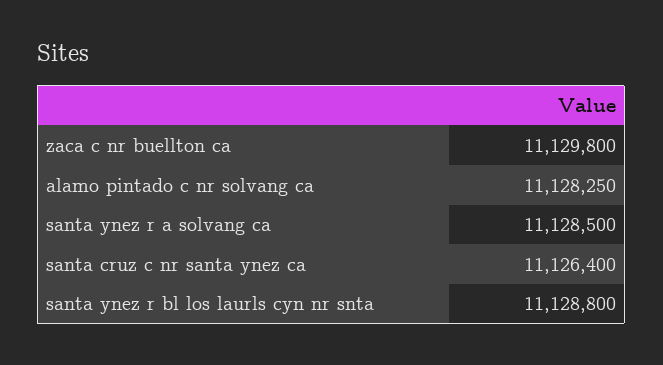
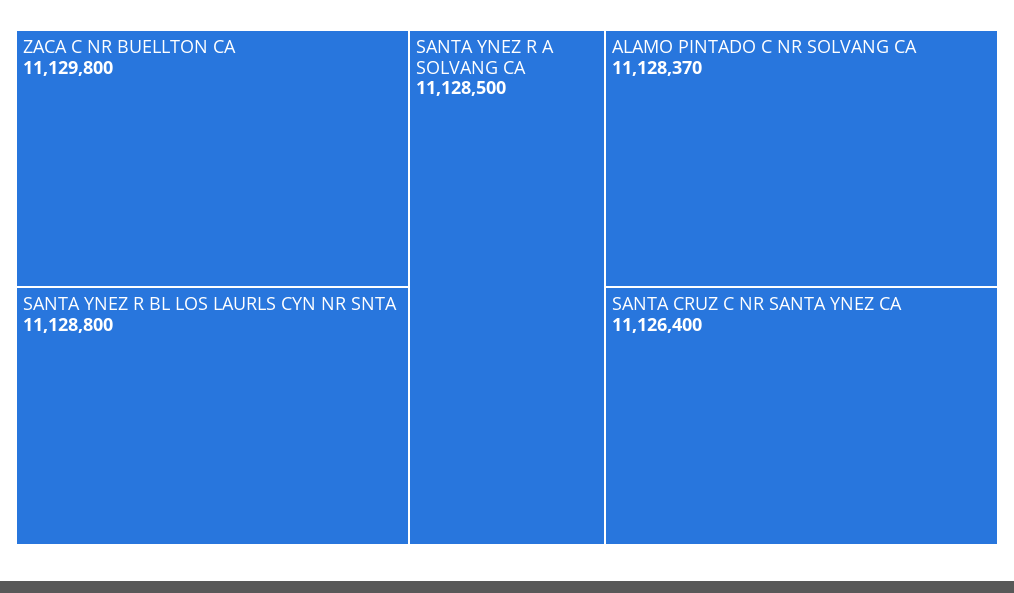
alamo pintado c nr solvang ca: 11128250 -> 11128370

